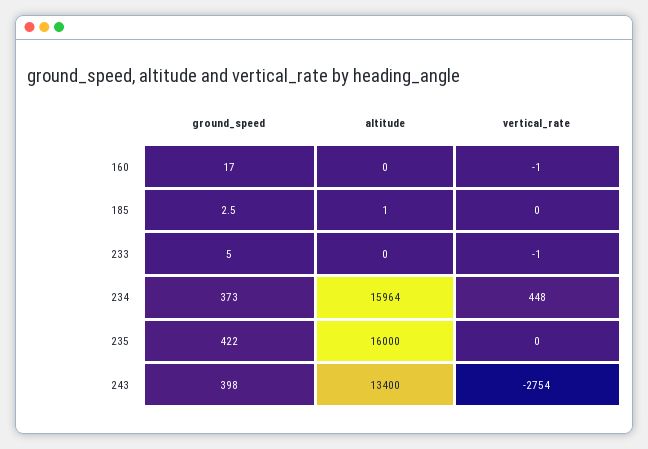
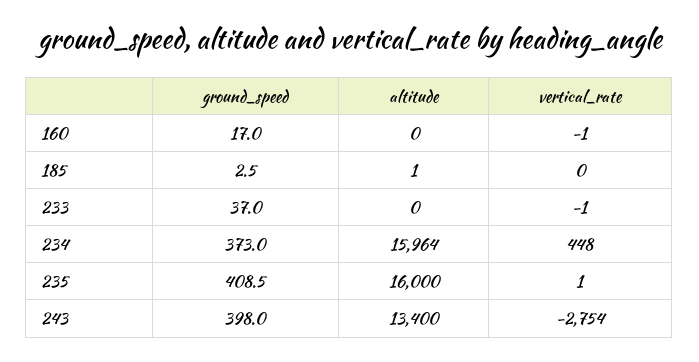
ground_speed, 233: 5 -> 37
ground_speed, 235: 422 -> 408.5
vertical_rate, 235: 0 -> 1

